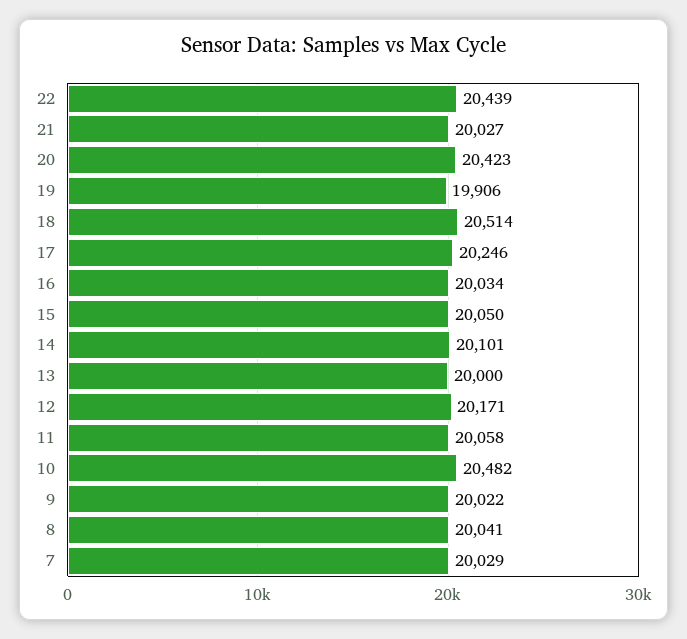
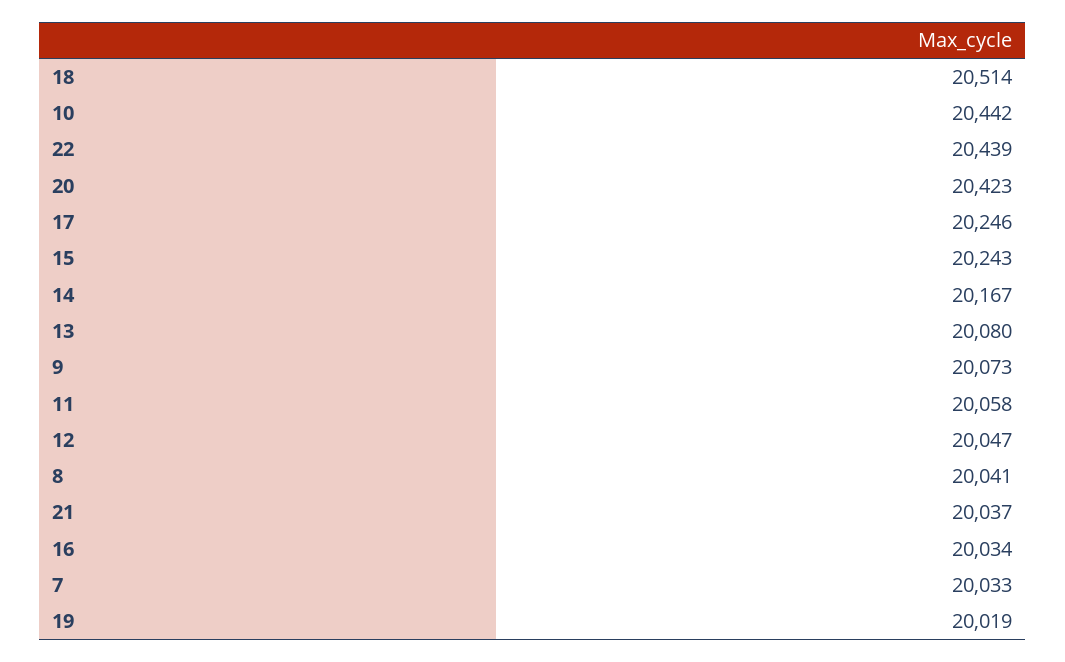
21: 20027 -> 20037
19: 19906 -> 20019
15: 20050 -> 20243
14: 20101 -> 20167
13: 20000 -> 20080
12: 20171 -> 20047
10: 20482 -> 20442
9: 20022 -> 20073
7: 20029 -> 20033

